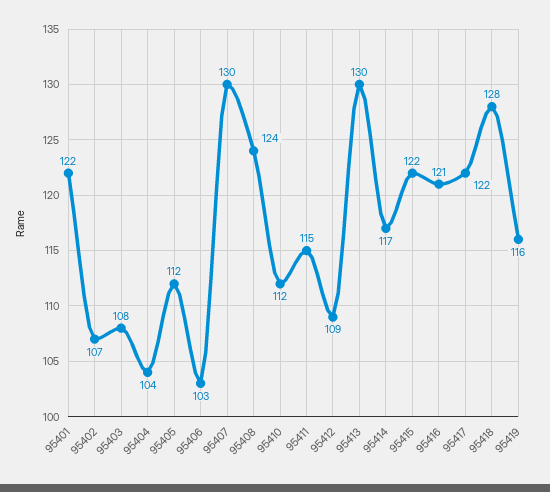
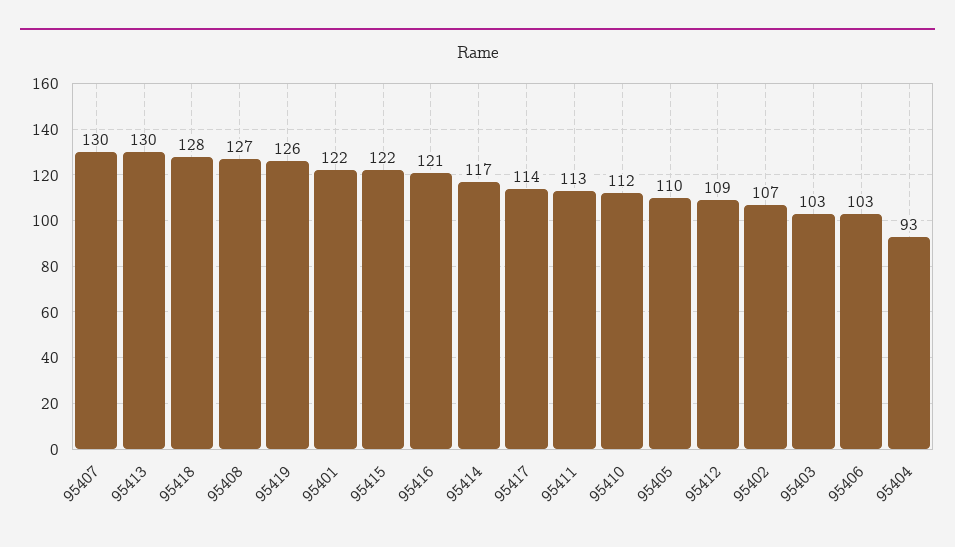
95403: 108 -> 103
95404: 104 -> 93
95405: 112 -> 110
95408: 124 -> 127
95411: 115 -> 113
95417: 122 -> 114
95419: 116 -> 126

